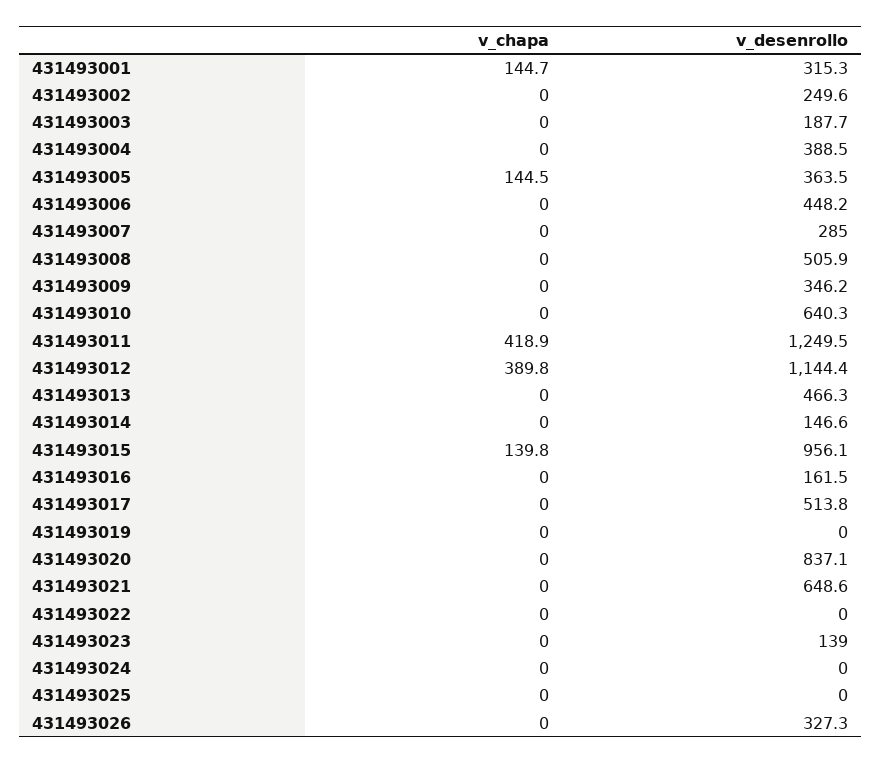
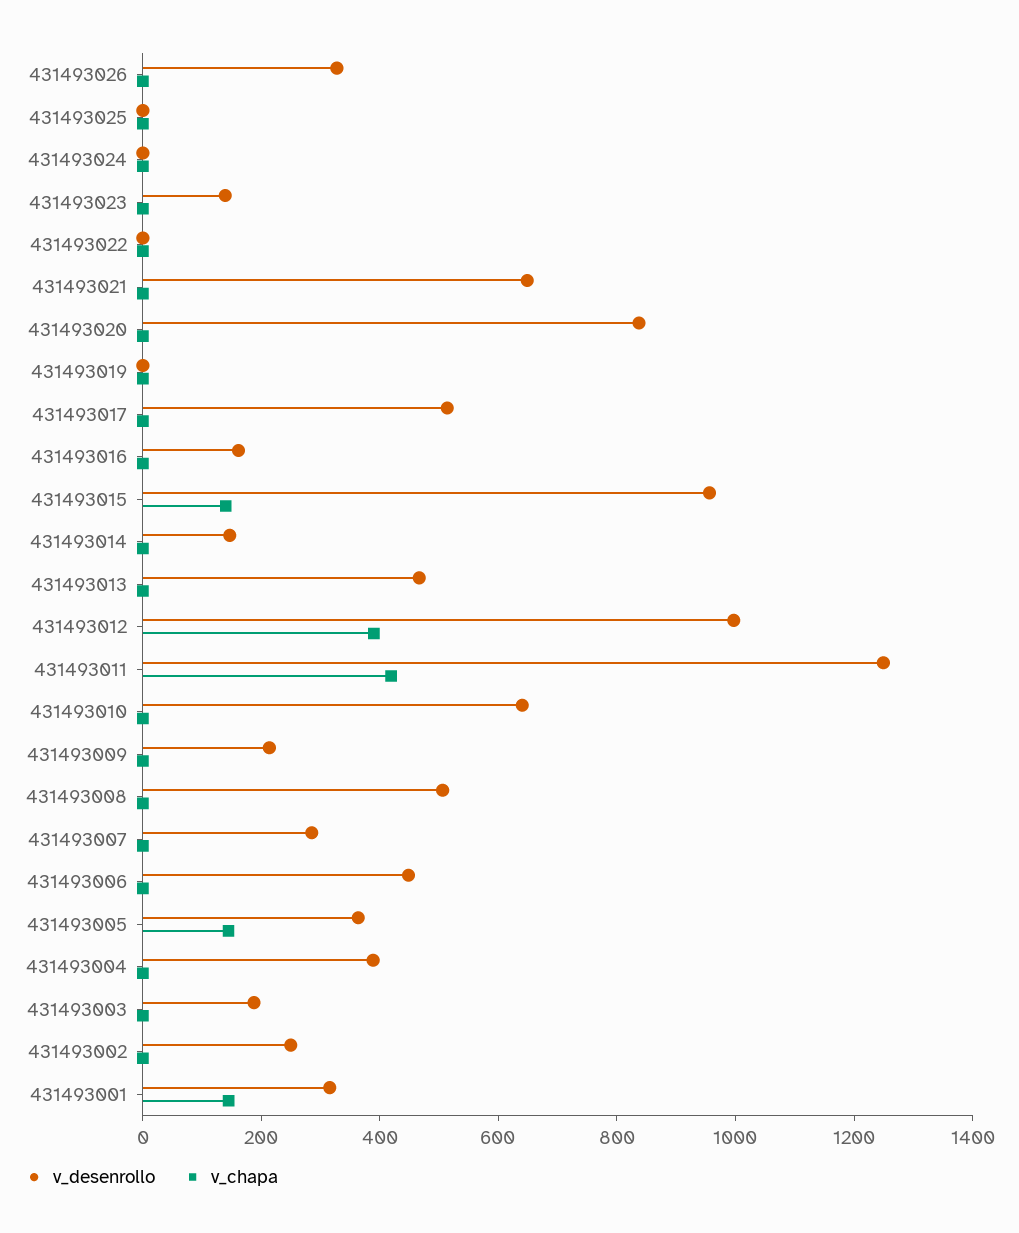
v_desenrollo, 431493009: 346.2 -> 200
v_desenrollo, 431493012: 1144.4 -> 1000

